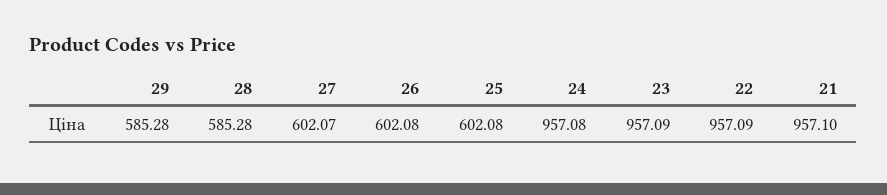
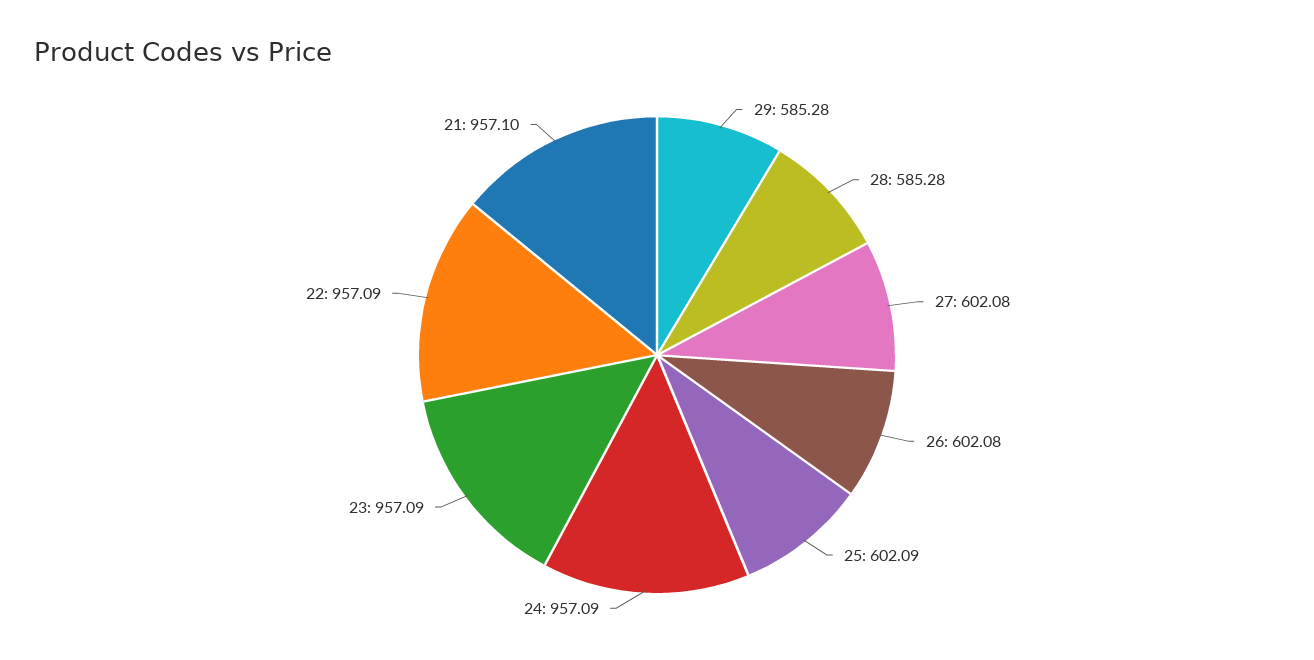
27: 602.07 -> 602.08
25: 602.08 -> 602.09
24: 957.08 -> 957.09

